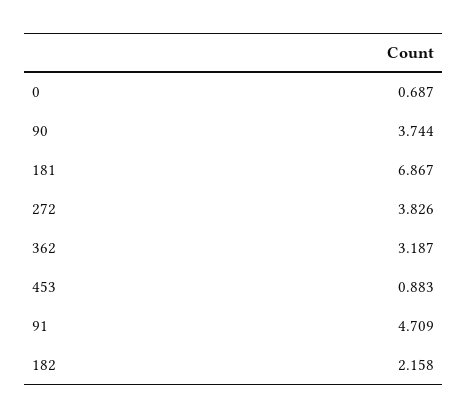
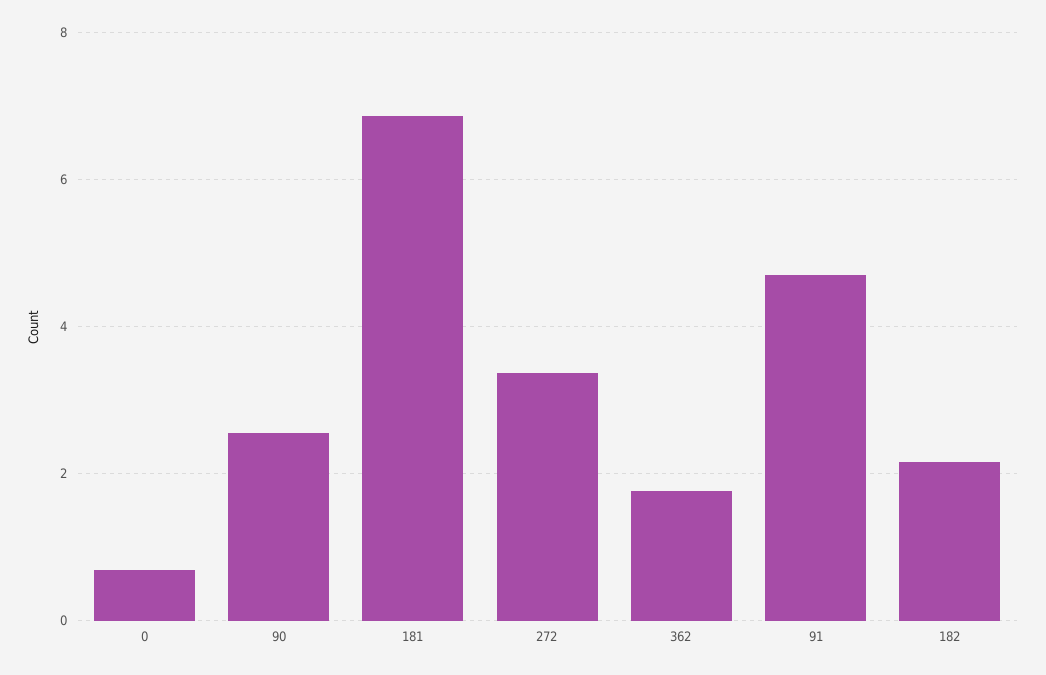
90: 3.744 -> 2.6
272: 3.826 -> 3.4
362: 3.187 -> 1.8
453: 0.883 -> none

